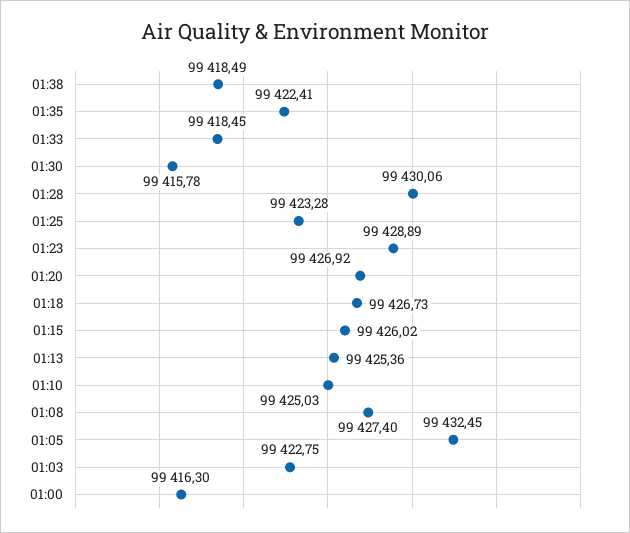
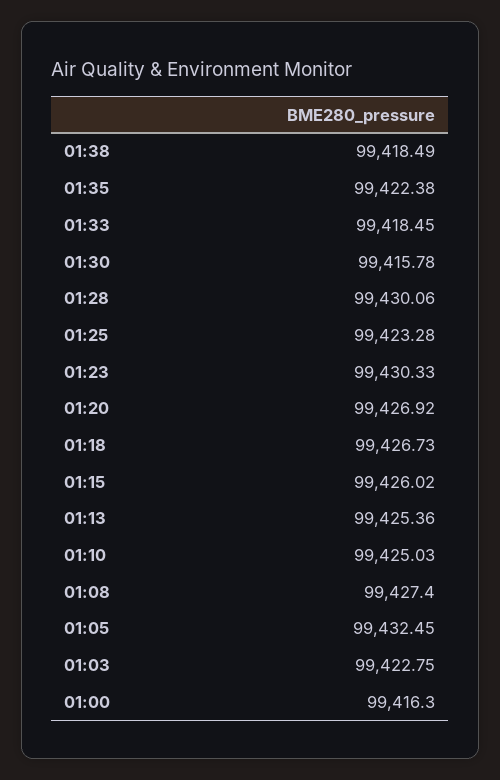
01:35: 99422.41 -> 99422.38
01:23: 99428.89 -> 99430.33

